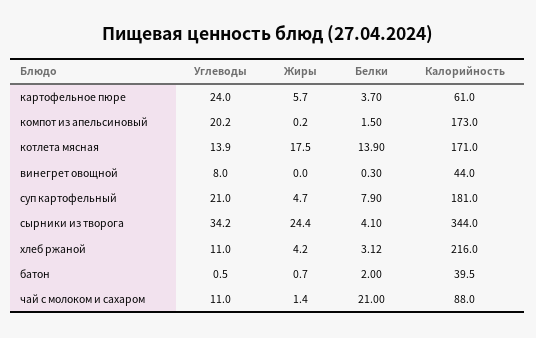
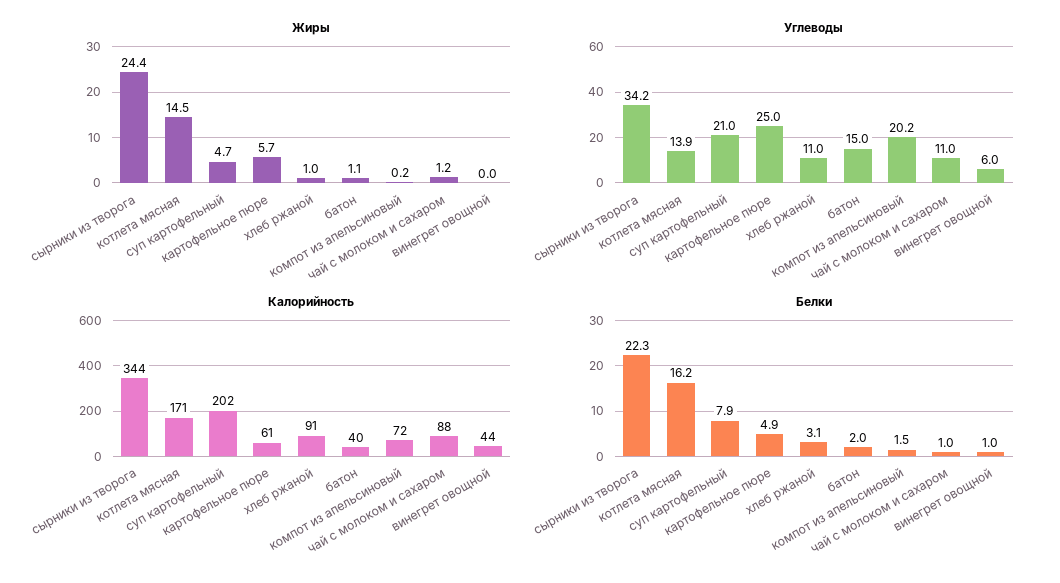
Углеводы, картофельное пюре: 24 -> 25
Белки, картофельное пюре: 3.7 -> 4.9
Калорийность, компот из апельсиновый: 173 -> 72
Жиры, котлета мясная: 17.5 -> 14.5
Белки, котлета мясная: 13.9 -> 16.2
Углеводы, винегрет овощной: 8 -> 6
Белки, винегрет овощной: 0.3 -> 1
Калорийность, суп картофельный: 181 -> 202
Белки, сырники из творога: 4.1 -> 22.3
Жиры, хлеб ржаной: 4.2 -> 1
Калорийность, хлеб ржаной: 216 -> 91
Углеводы, батон: 0.5 -> 15
Жиры, батон: 0.7 -> 1.1
Жиры, чай с молоком и сахаром: 1.4 -> 1.2
Белки, чай с молоком и сахаром: 21 -> 1

